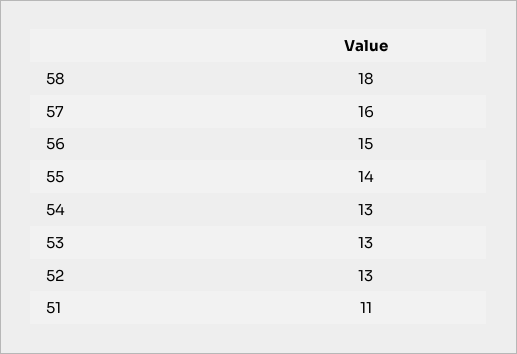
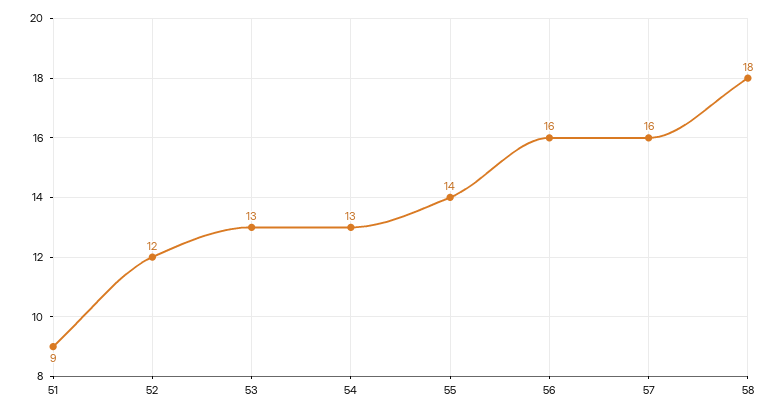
56: 15 -> 16
52: 13 -> 12
51: 11 -> 9

